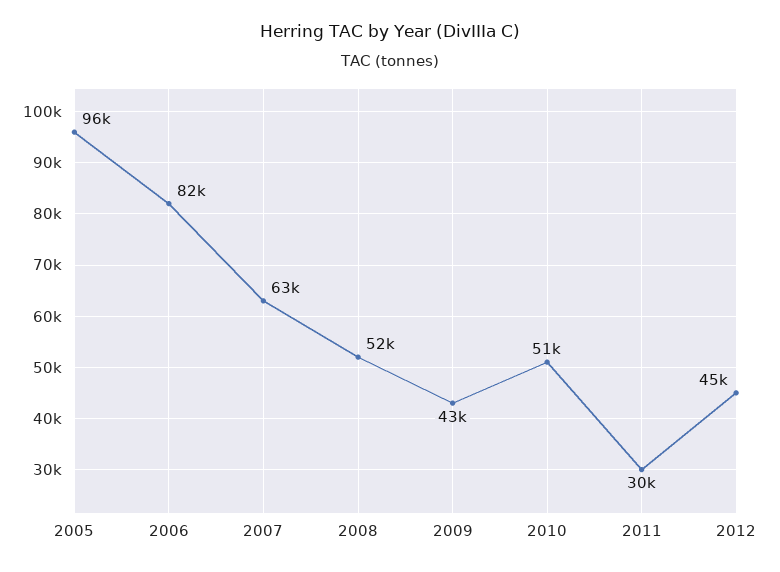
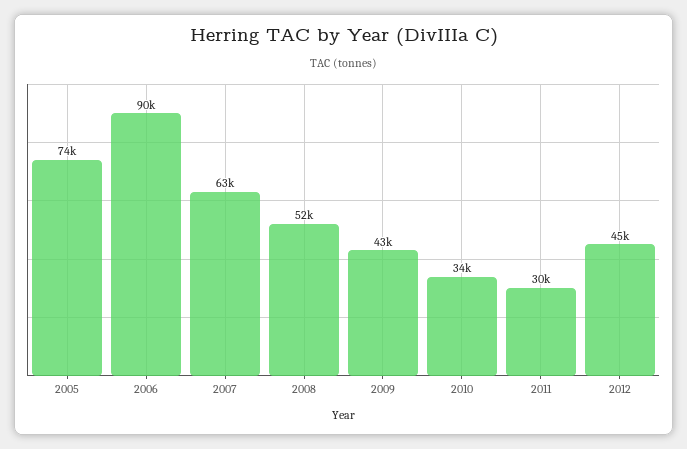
2005: 96000 -> 74000
2006: 82000 -> 90000
2010: 51000 -> 34000

